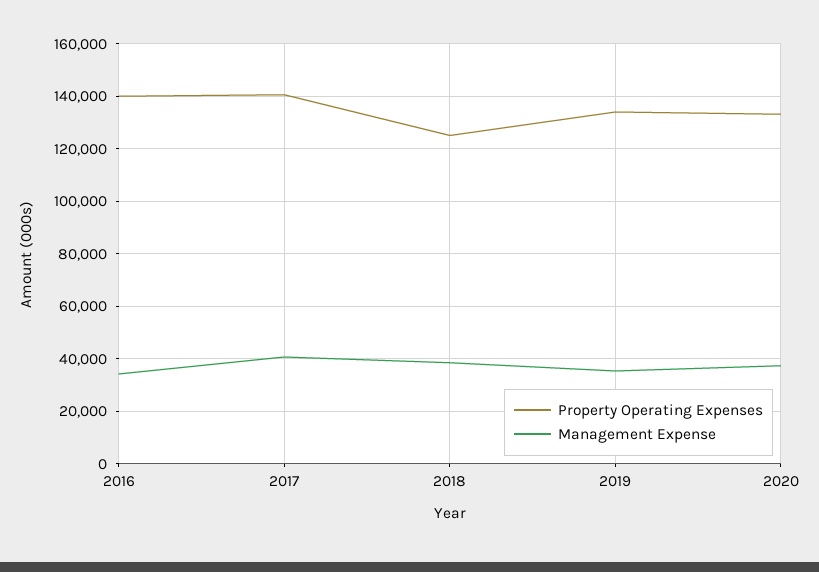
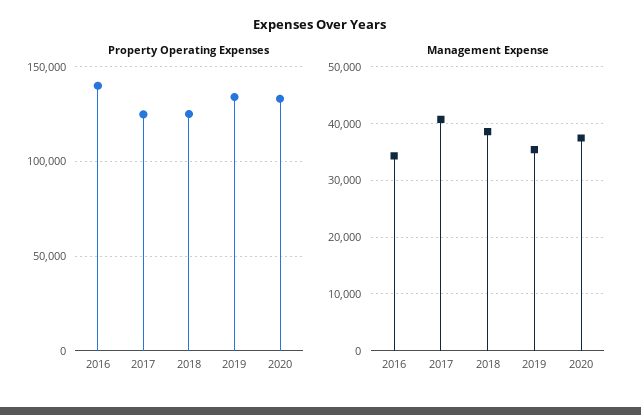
Property Operating Expenses, 2017: 140000 -> 125000

